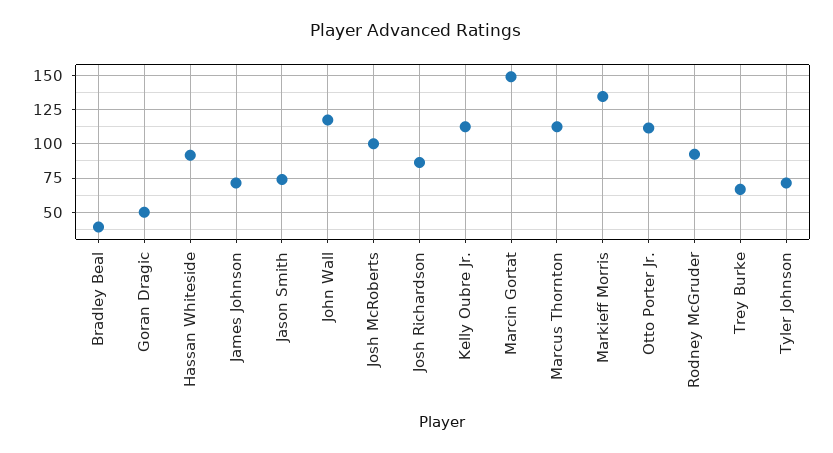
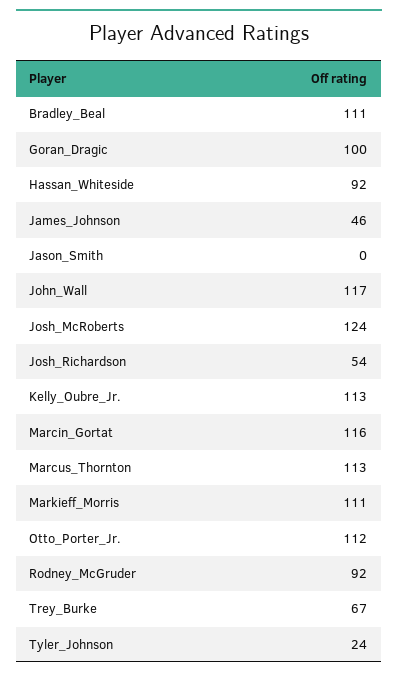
Bradley Beal: 40 -> 111
Goran Dragic: 50 -> 100
James Johnson: 70 -> 46
Jason Smith: 75 -> 0
Josh McRoberts: 100 -> 124
Josh Richardson: 85 -> 54
Marcin Gortat: 150 -> 116
Markieff Morris: 135 -> 111
Tyler Johnson: 70 -> 24

